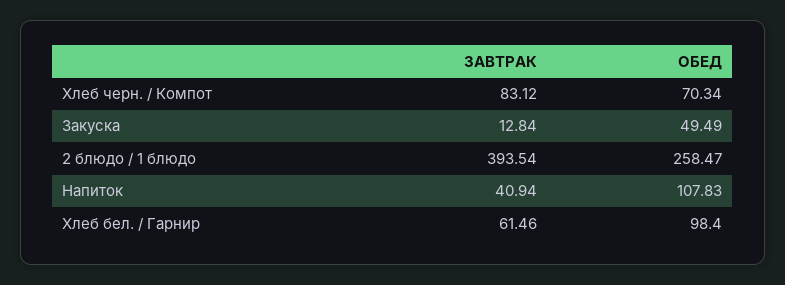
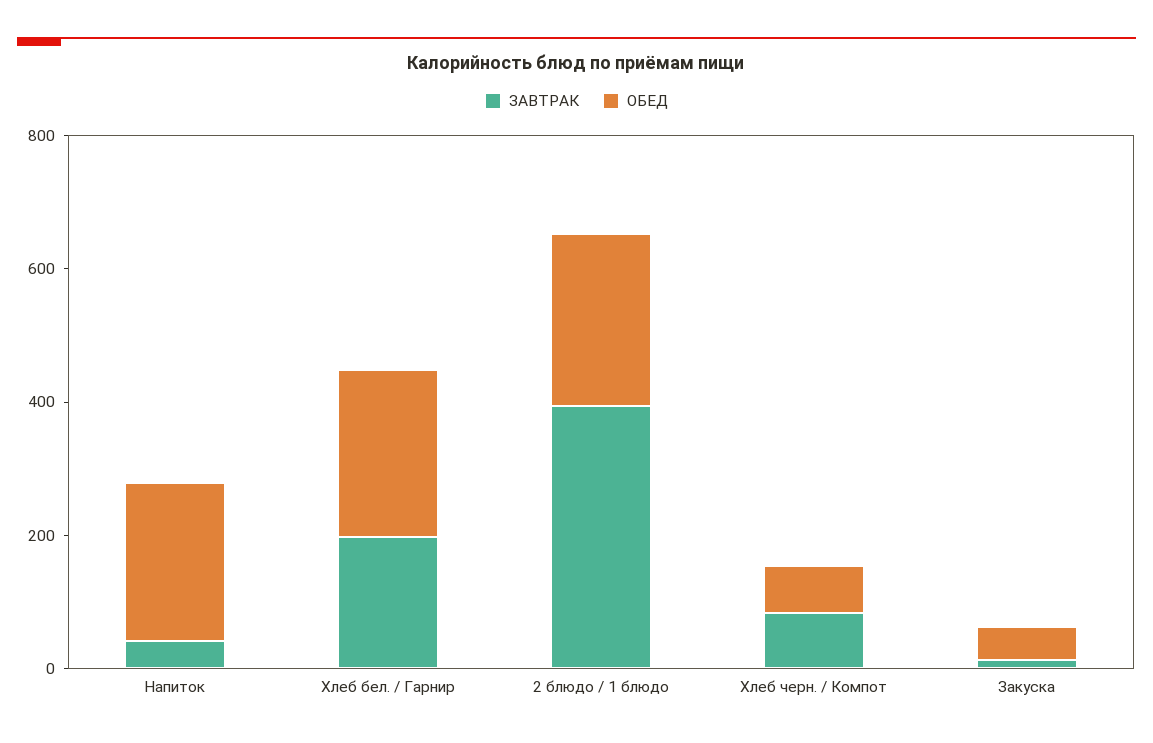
ОБЕД, Напиток: 107.83 -> 250
ЗАВТРАК, Хлеб бел. / Гарнир: 61.46 -> 200
ОБЕД, Хлеб бел. / Гарнир: 98.4 -> 250

